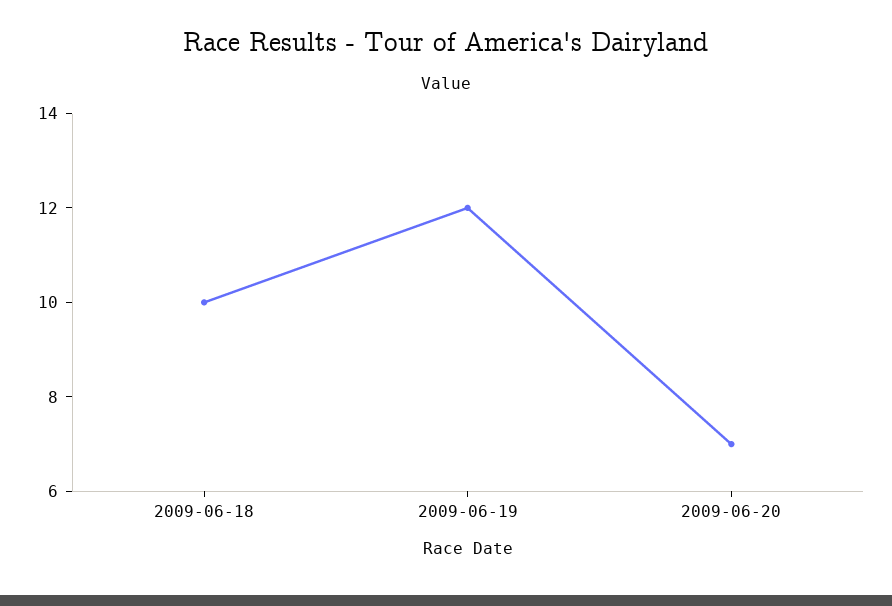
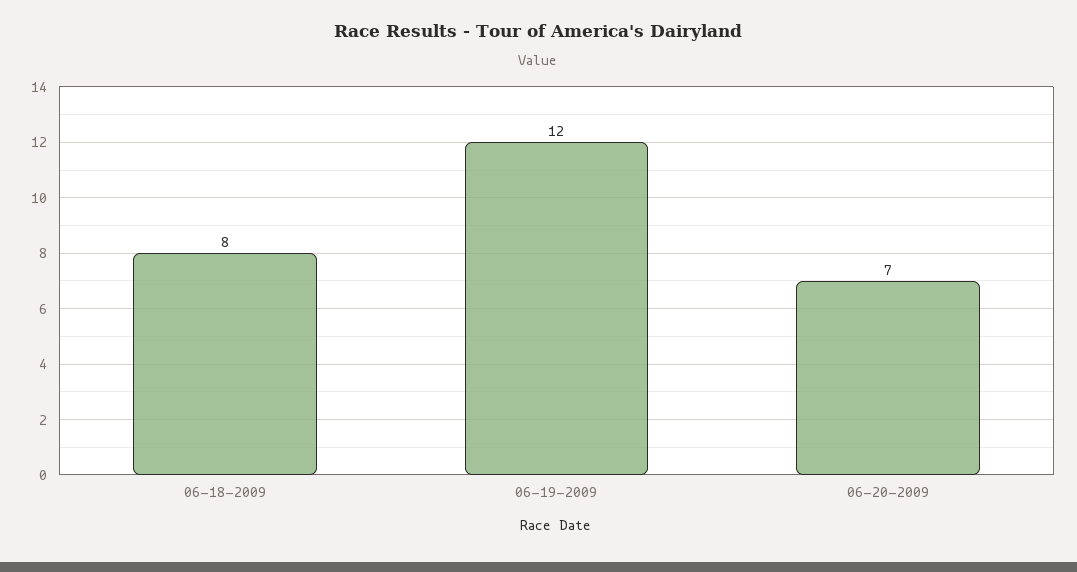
2009-06-18: 10 -> 8

